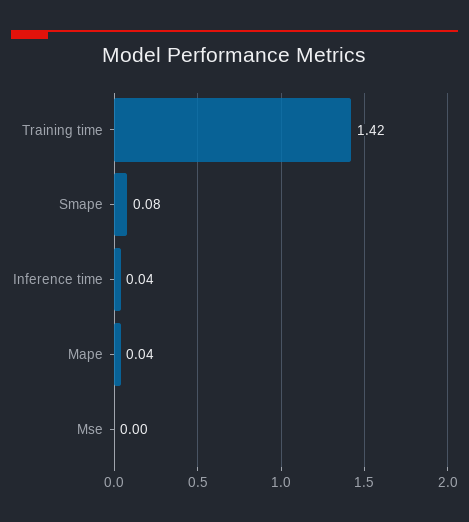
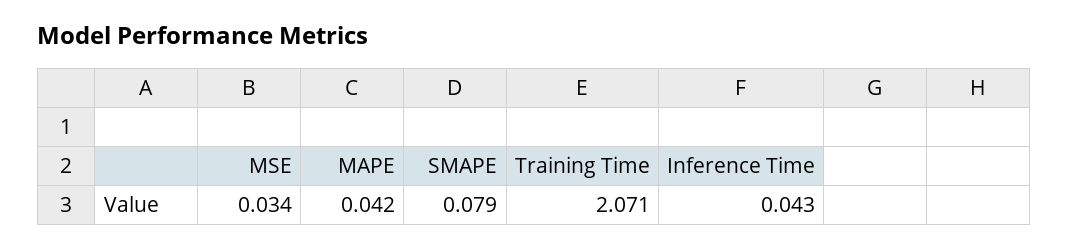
Training time: 1.42 -> 2.071
Mse: 0 -> 0.034

